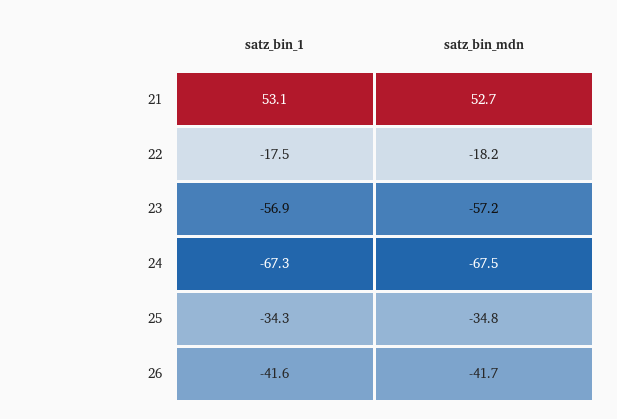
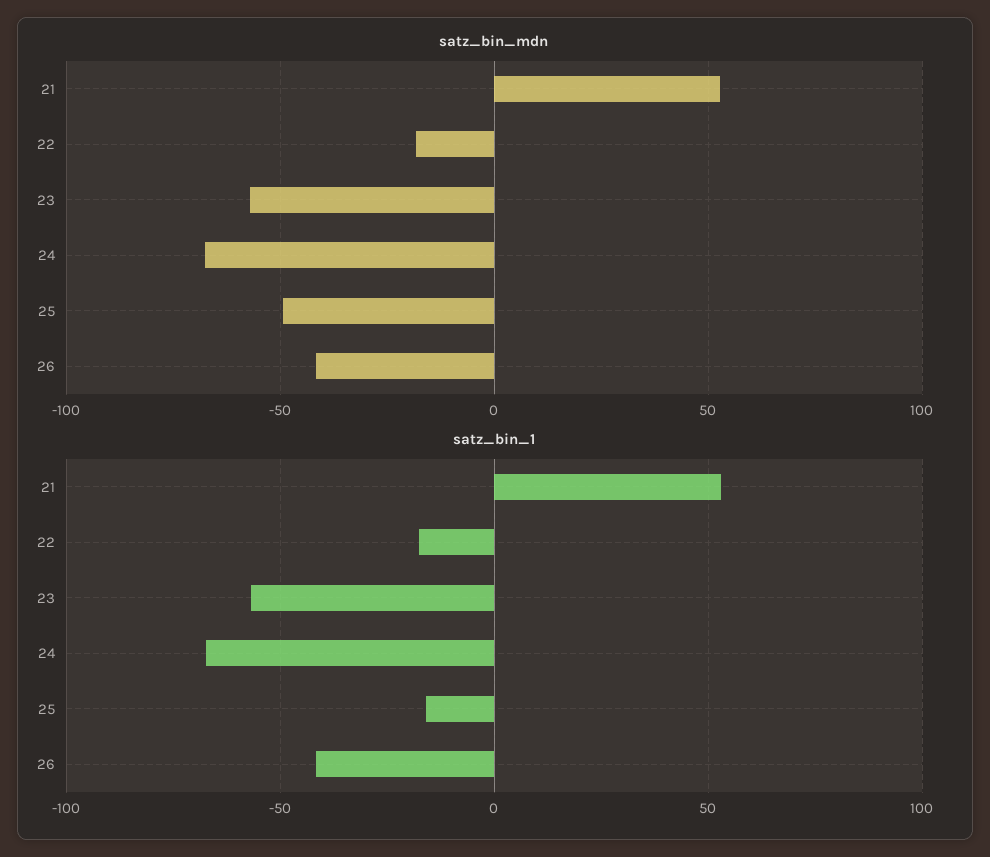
satz_bin_1, 25: -34.3 -> -15
satz_bin_mdn, 25: -34.8 -> -50

